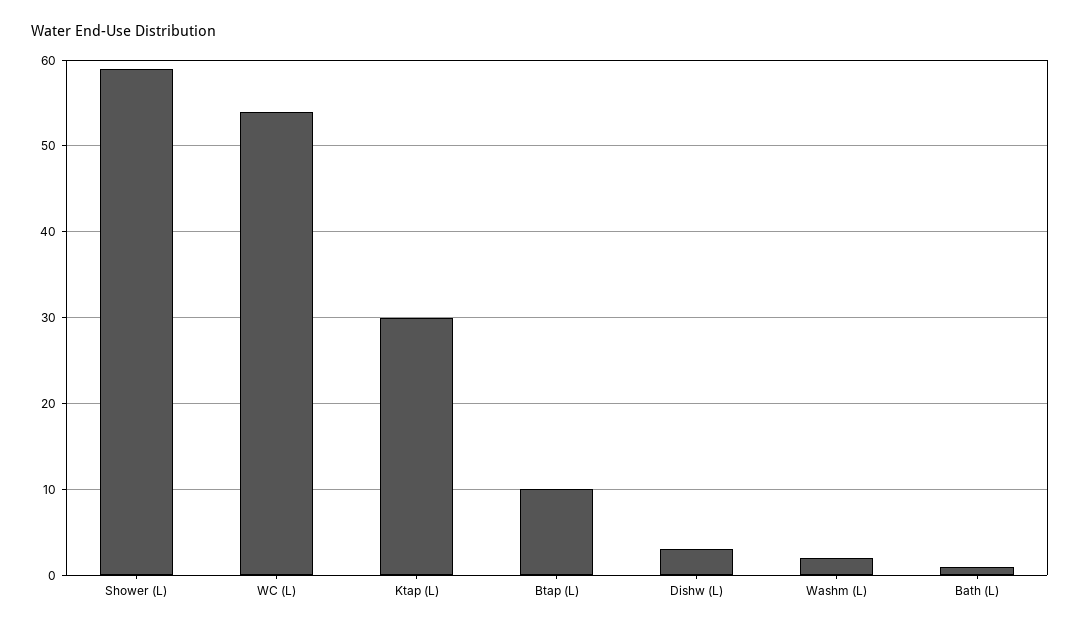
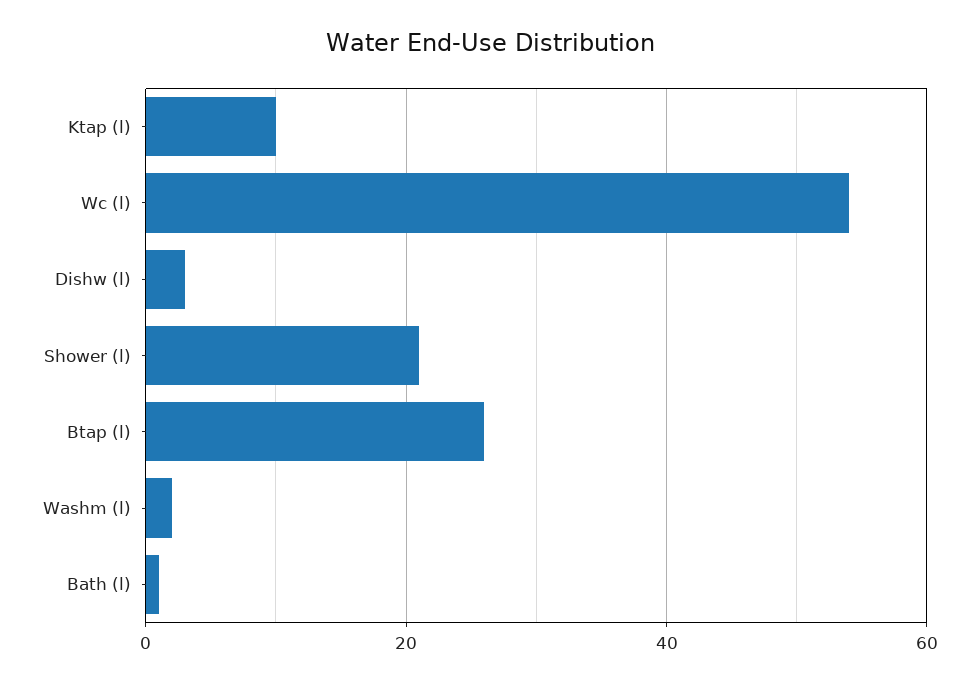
Shower (L): 59 -> 20
Ktap (L): 30 -> 10
Btap (L): 10 -> 25

